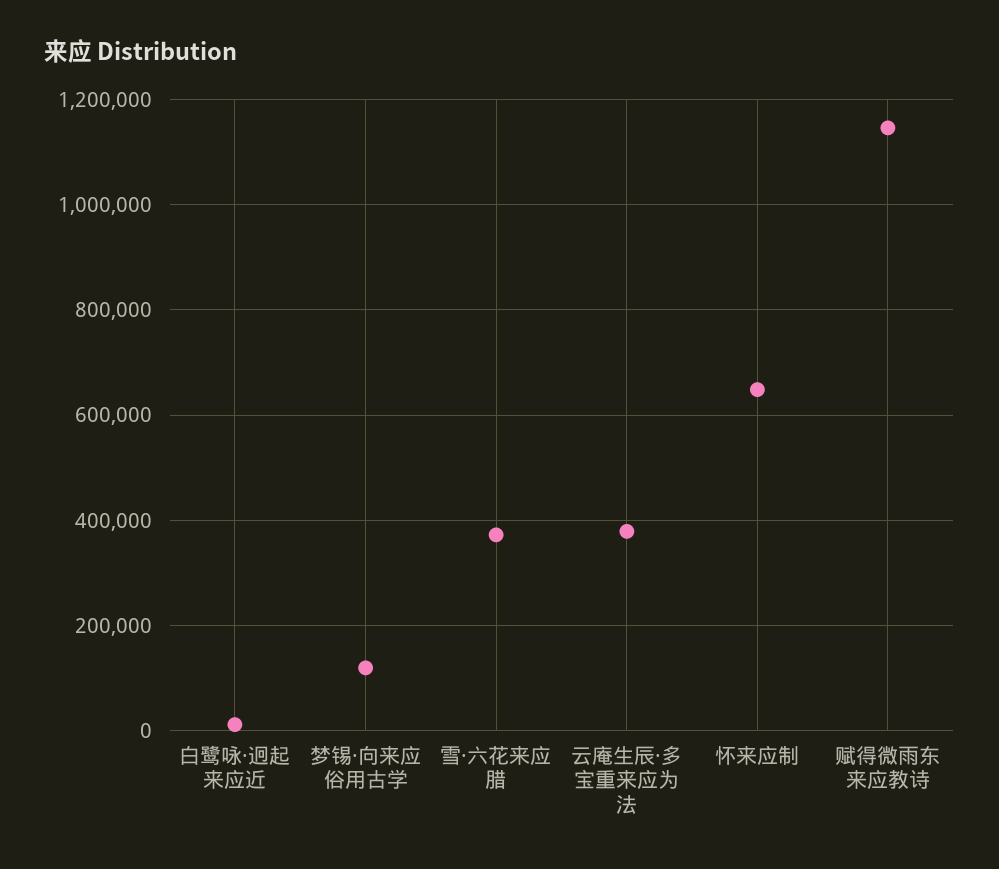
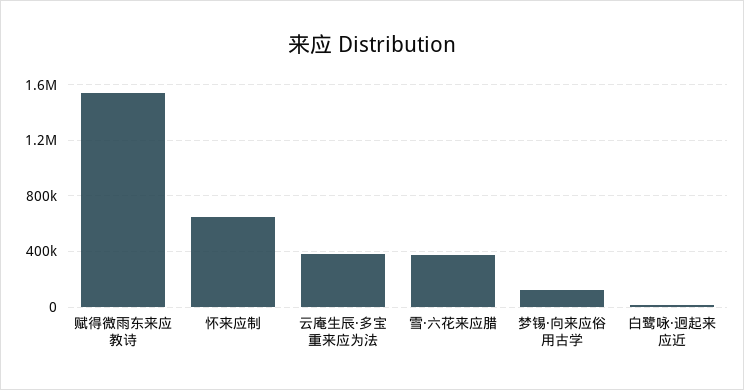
赋得微雨东来应教诗: 1140000 -> 1550000

